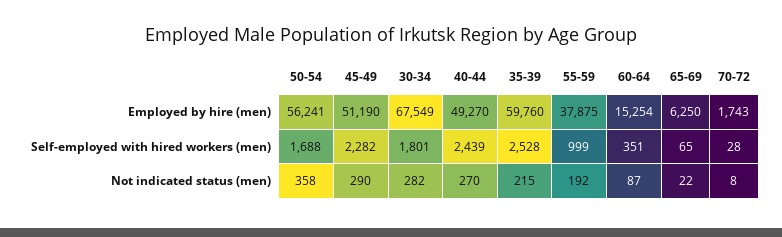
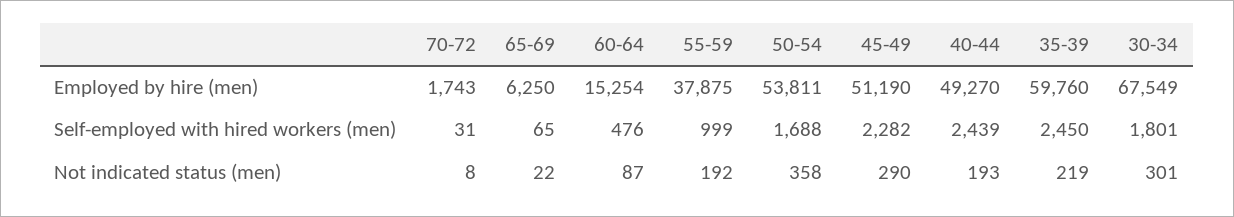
50-54, Employed by hire (men): 56241 -> 53811
35-39, Self-employed with hired workers (men): 2528 -> 2450
60-64, Self-employed with hired workers (men): 351 -> 476
70-72, Self-employed with hired workers (men): 28 -> 31
30-34, Not indicated status (men): 282 -> 301
40-44, Not indicated status (men): 270 -> 193
35-39, Not indicated status (men): 215 -> 219

